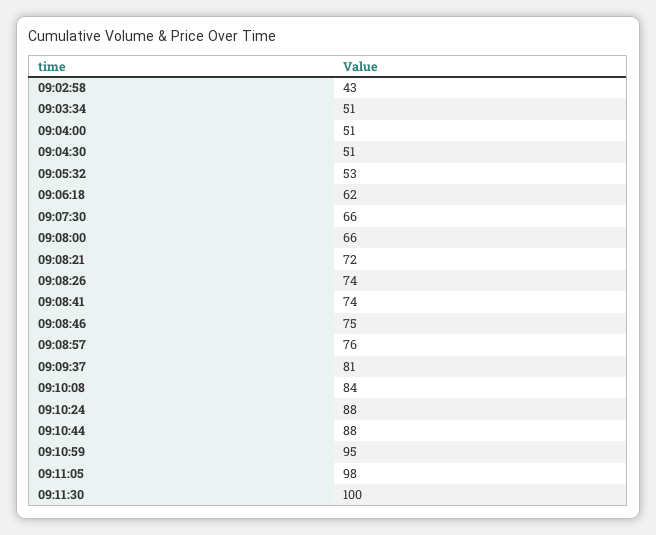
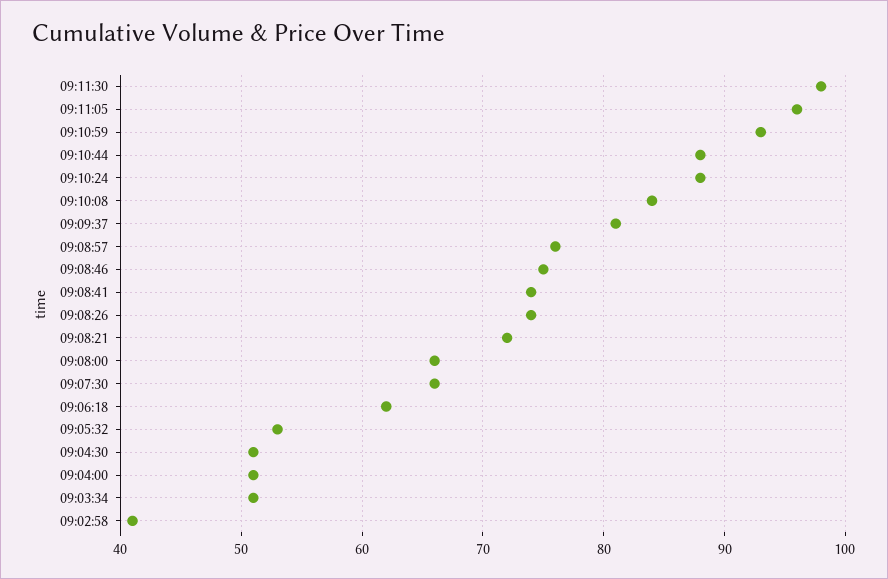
09:02:58: 43 -> 41
09:10:59: 95 -> 93
09:11:05: 98 -> 96
09:11:30: 100 -> 98

